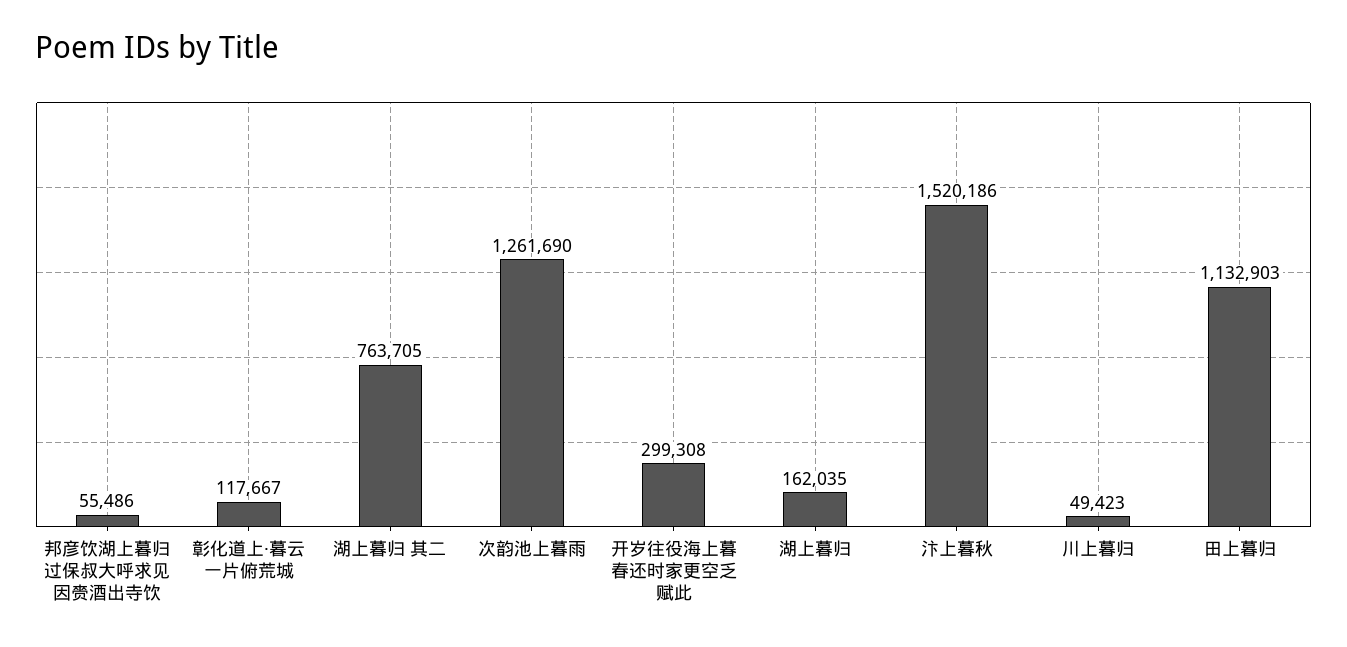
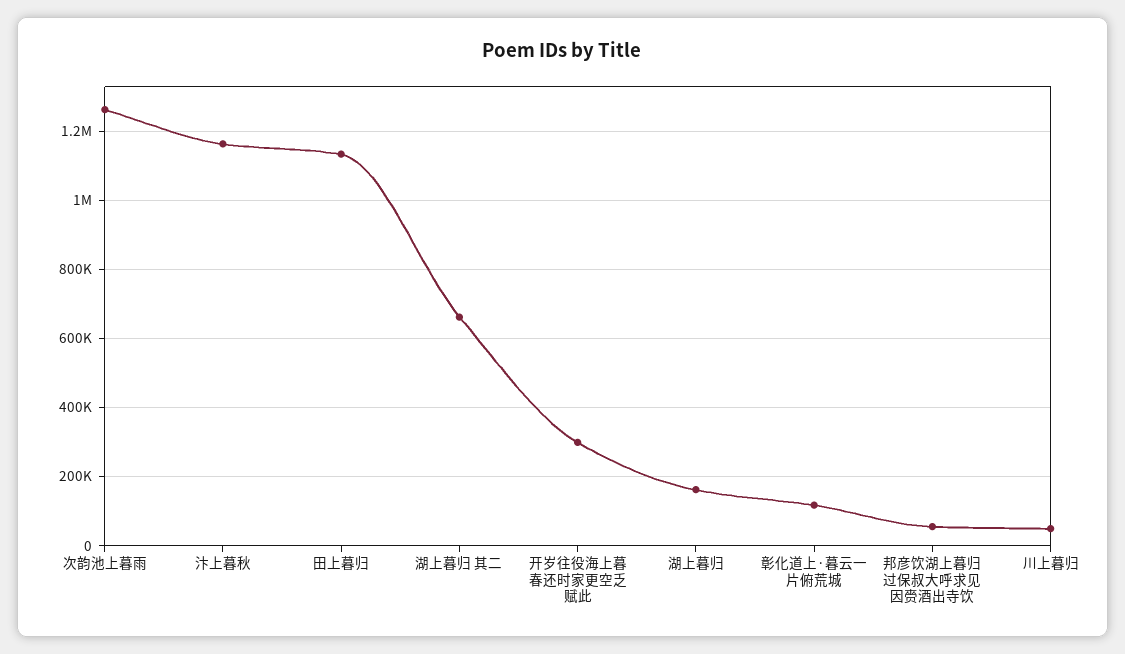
湖上暮归 其二: 763705 -> 660000
汴上暮秋: 1520186 -> 1160000

